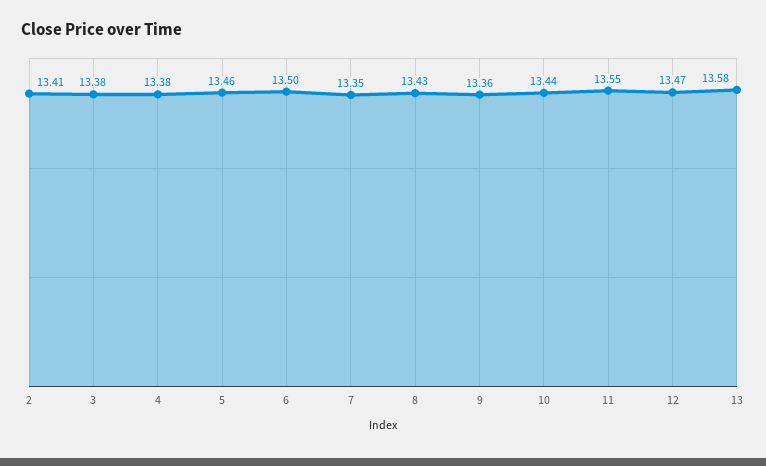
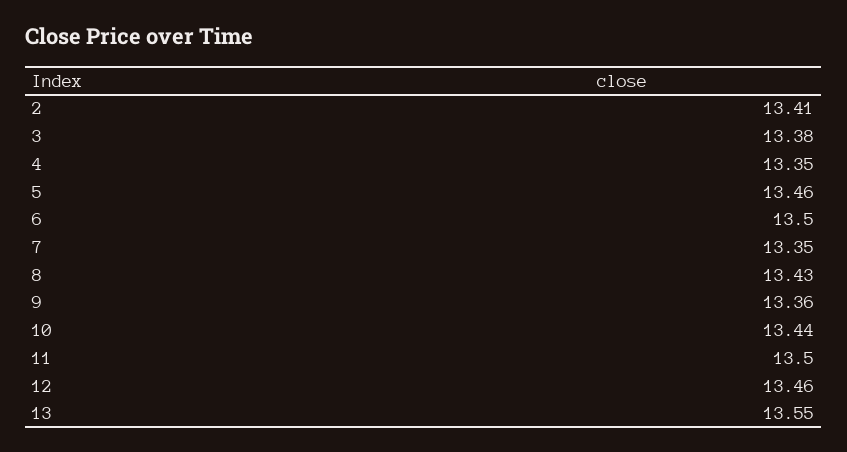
4: 13.38 -> 13.35
11: 13.55 -> 13.5
12: 13.47 -> 13.46
13: 13.58 -> 13.55

